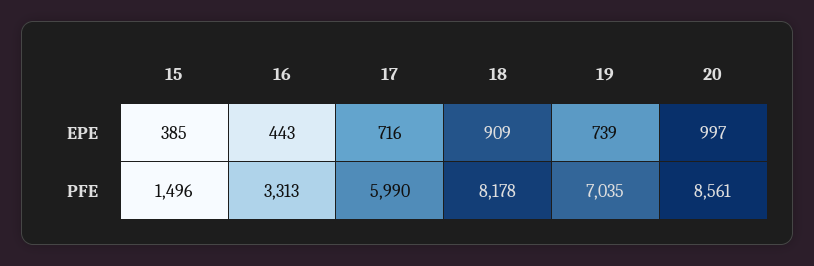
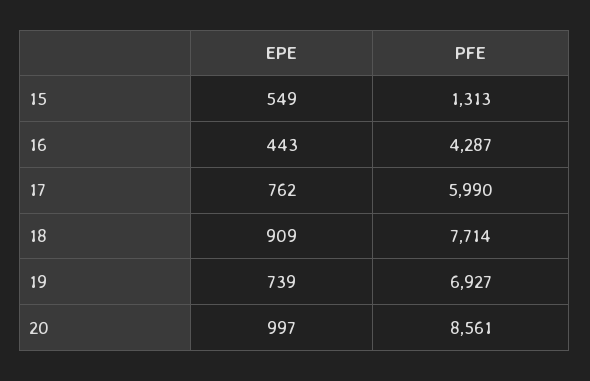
15, EPE: 385 -> 549
17, EPE: 716 -> 762
15, PFE: 1496 -> 1313
16, PFE: 3313 -> 4287
18, PFE: 8178 -> 7714
19, PFE: 7035 -> 6927

